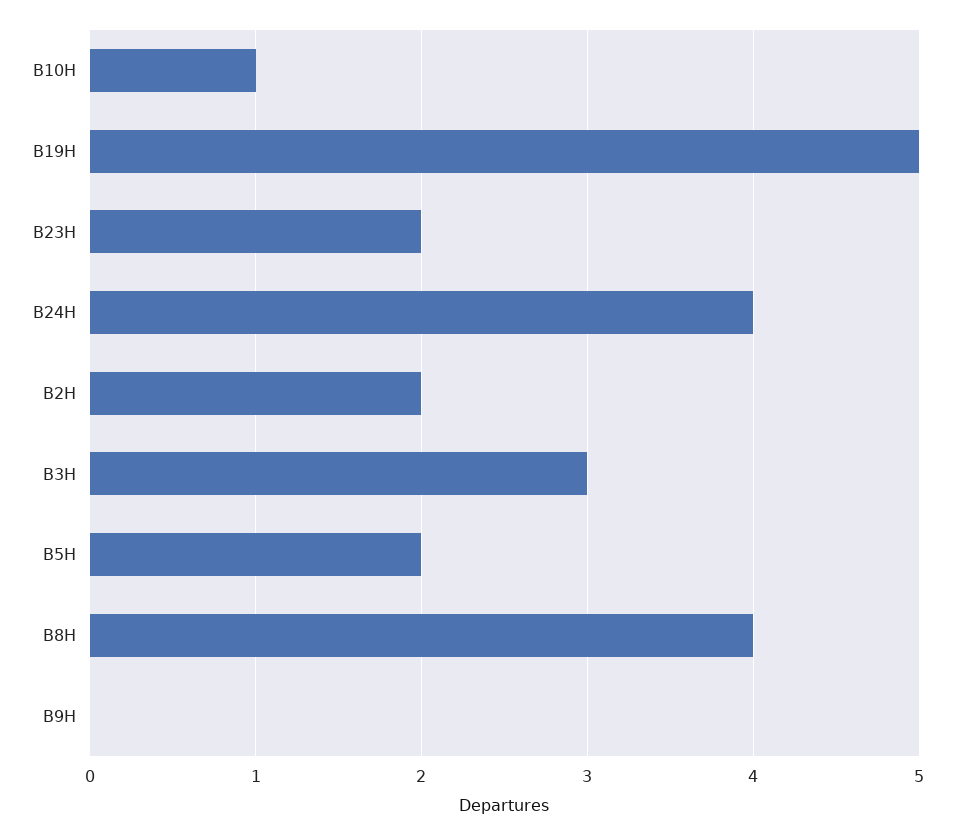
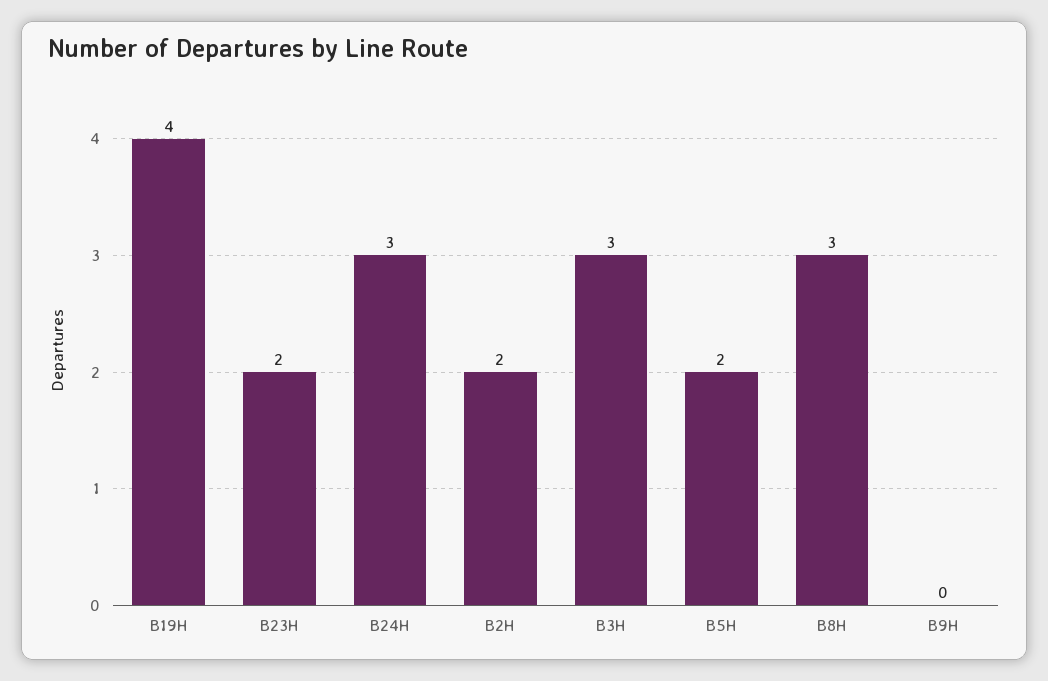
B10H: 1 -> none
B19H: 5 -> 4
B24H: 4 -> 3
B8H: 4 -> 3

